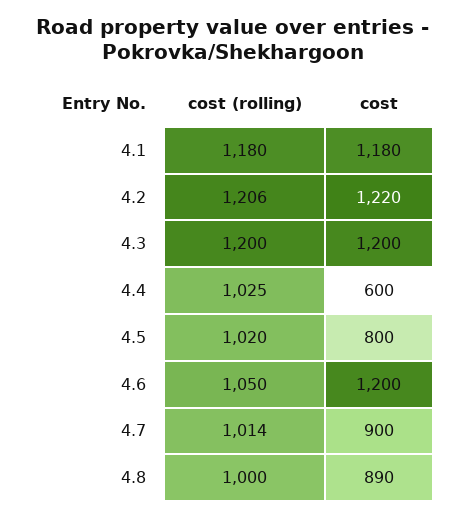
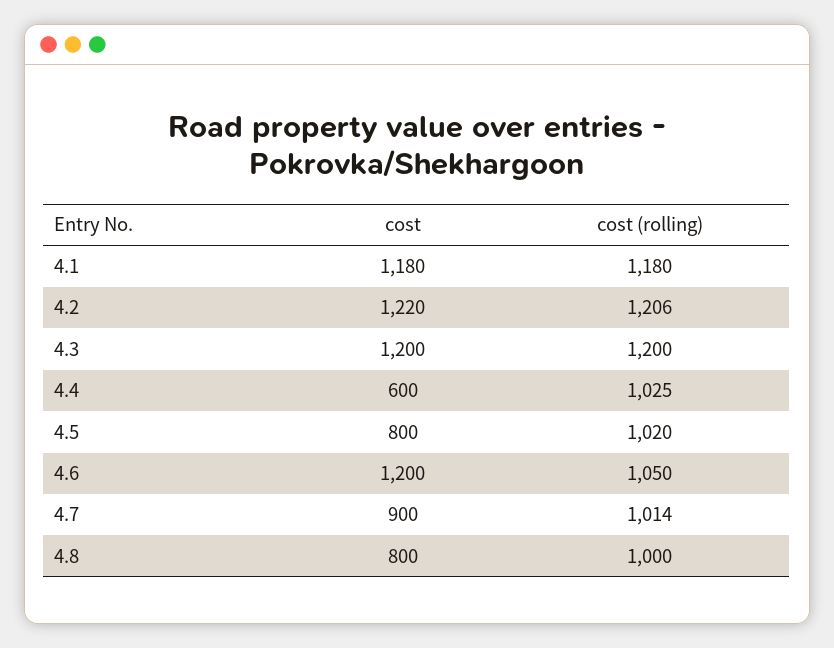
cost, 4.8: 890 -> 800

